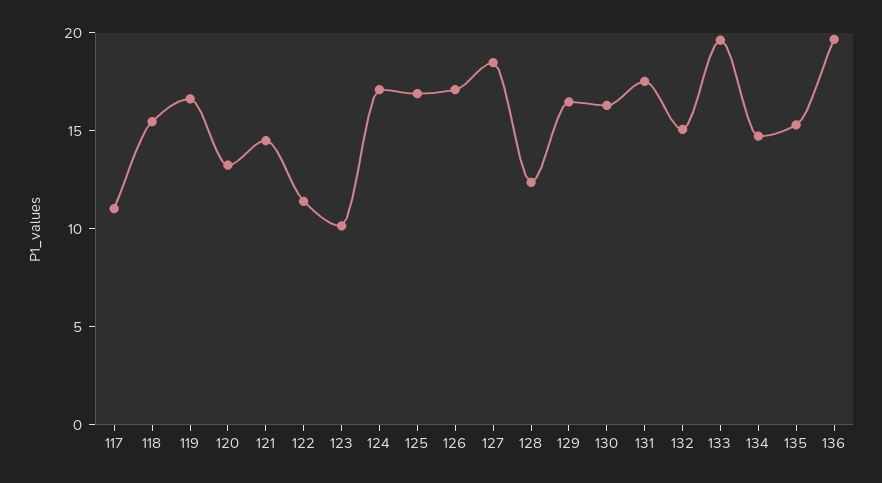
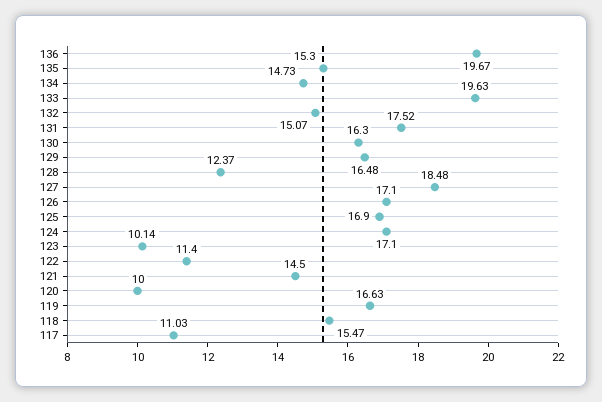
120: 13 -> 10

